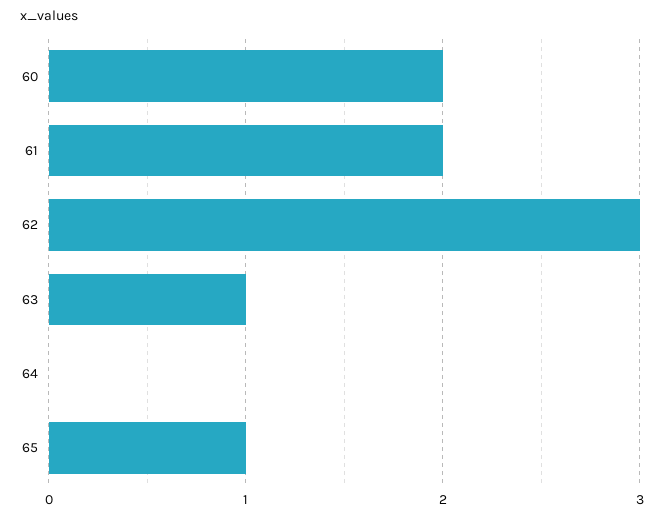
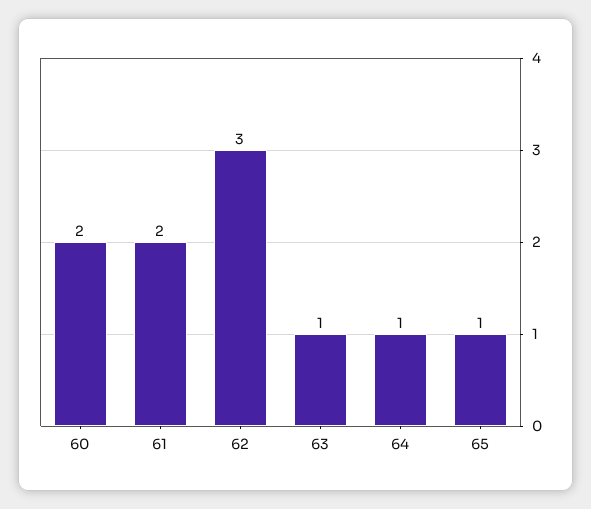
64: 0 -> 1

